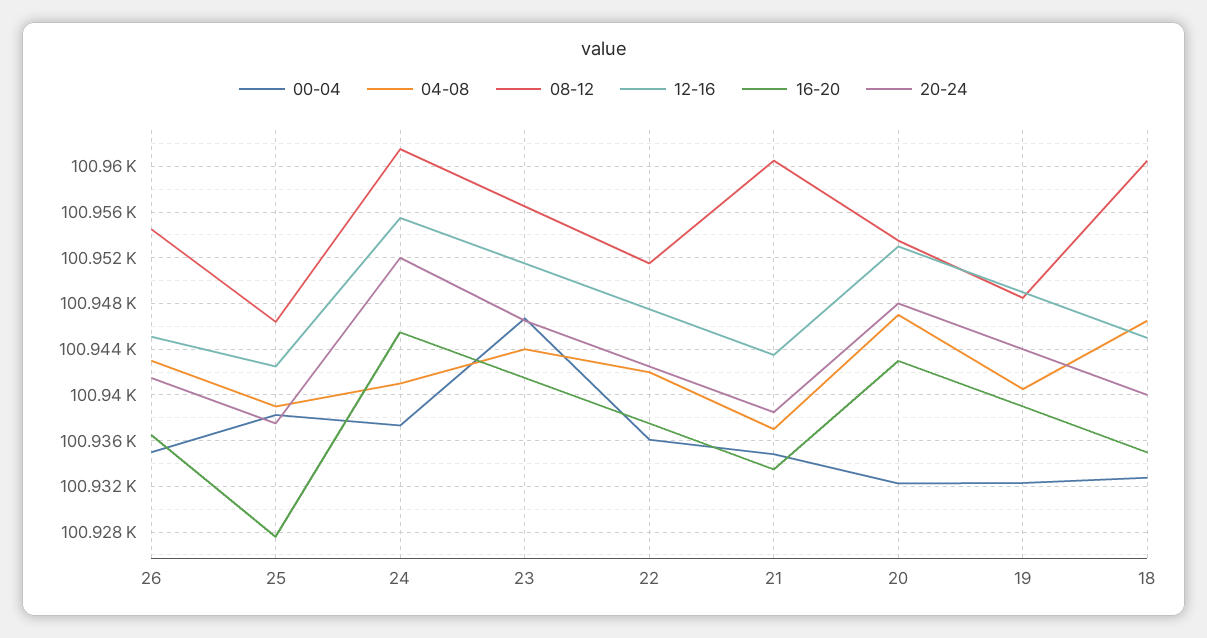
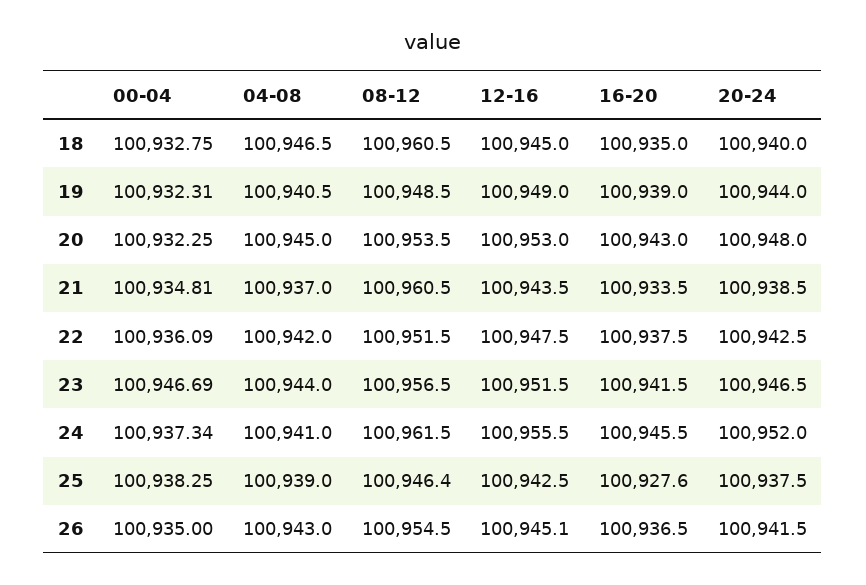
04-08, 20: 100947 -> 100945

